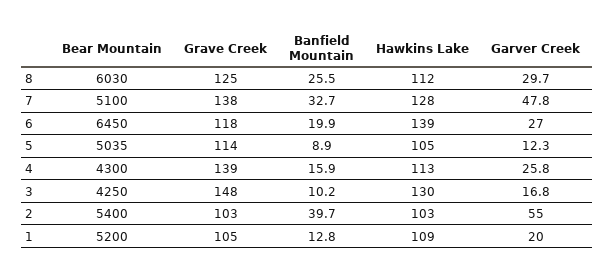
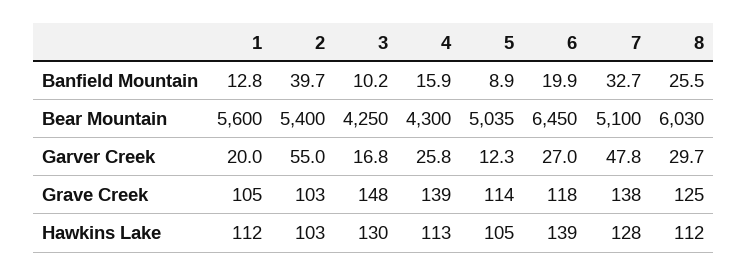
Bear Mountain, 1: 5200 -> 5600
Hawkins Lake, 1: 109 -> 112

